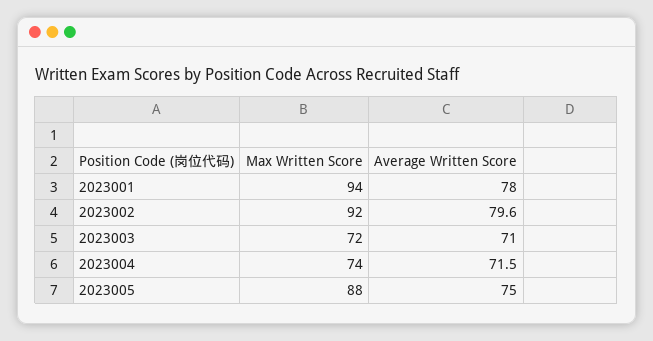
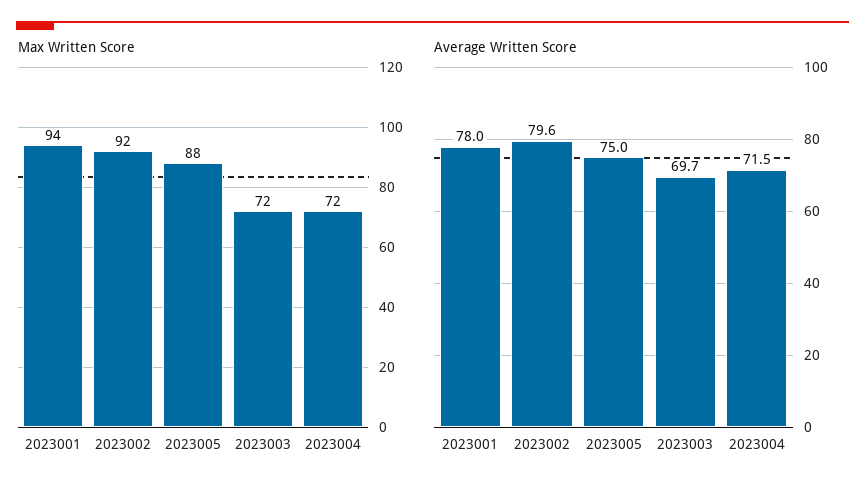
Average Written Score, 2023003: 71 -> 69.7
Max Written Score, 2023004: 74 -> 72

